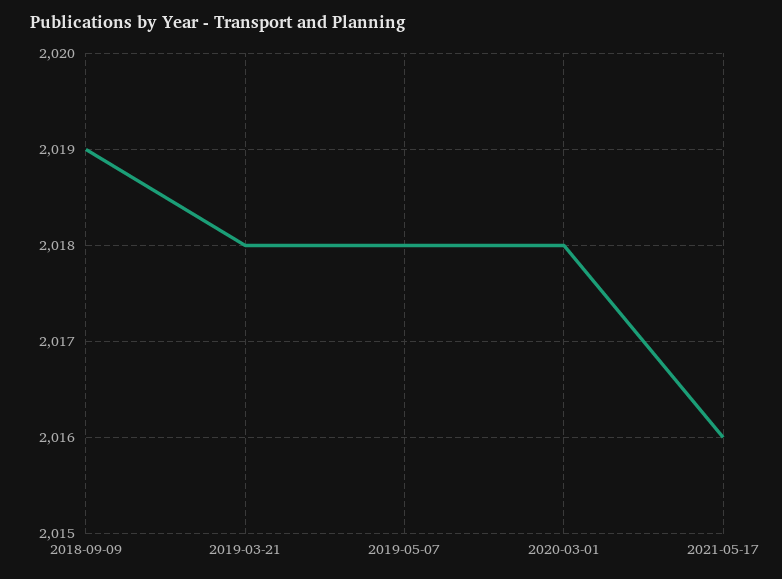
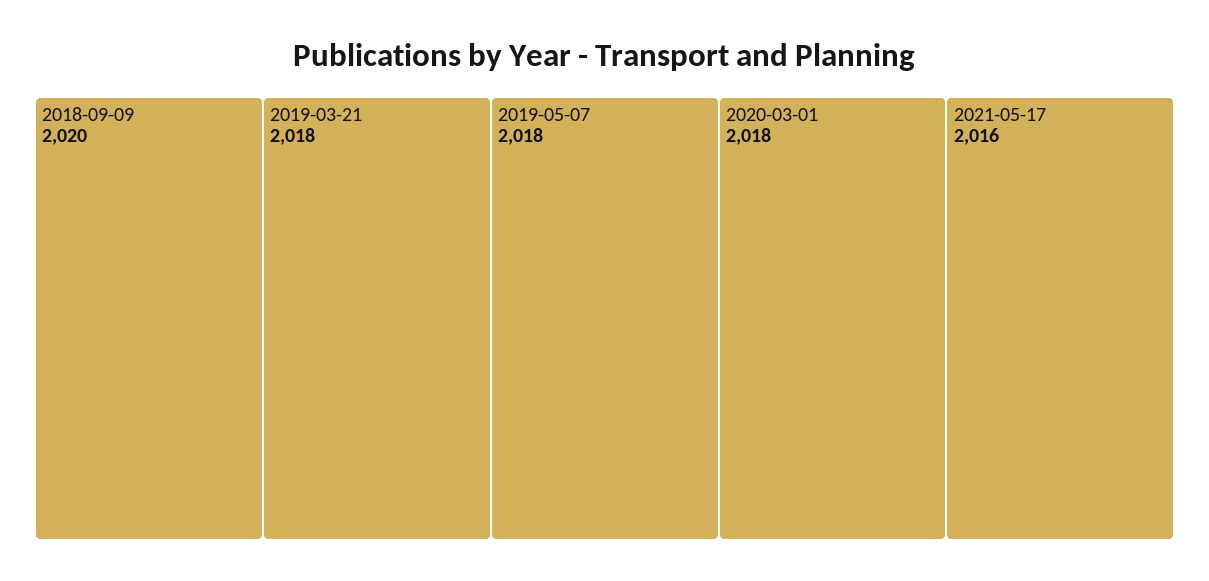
2018-09-09: 2019 -> 2020

